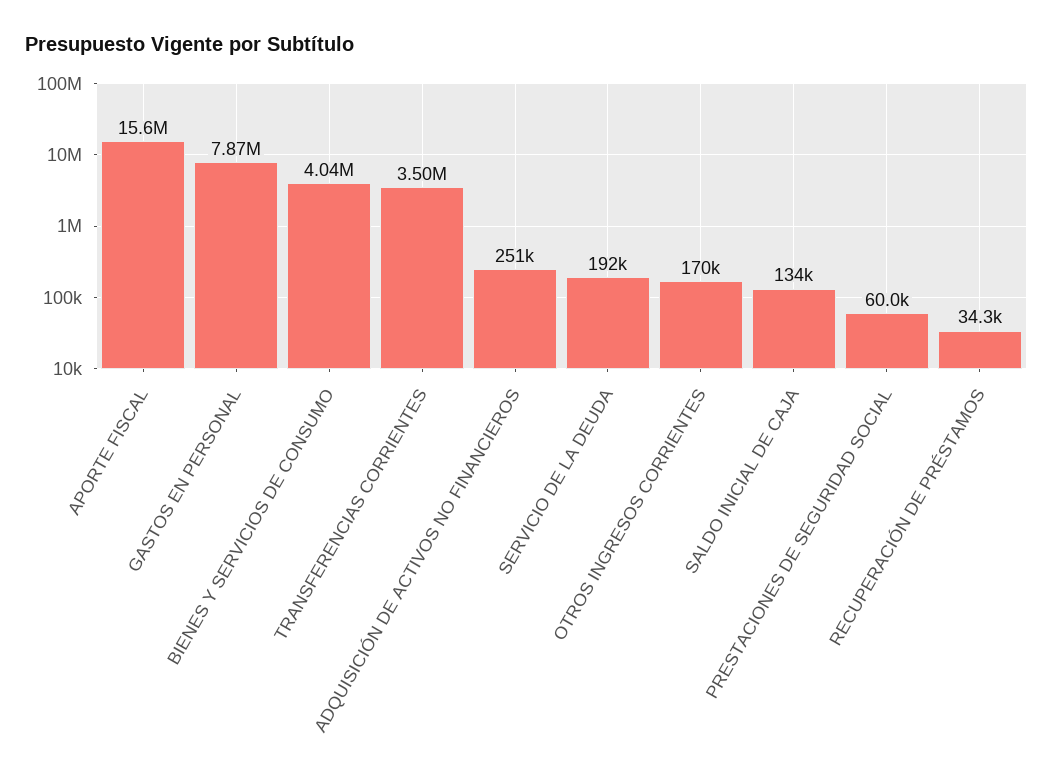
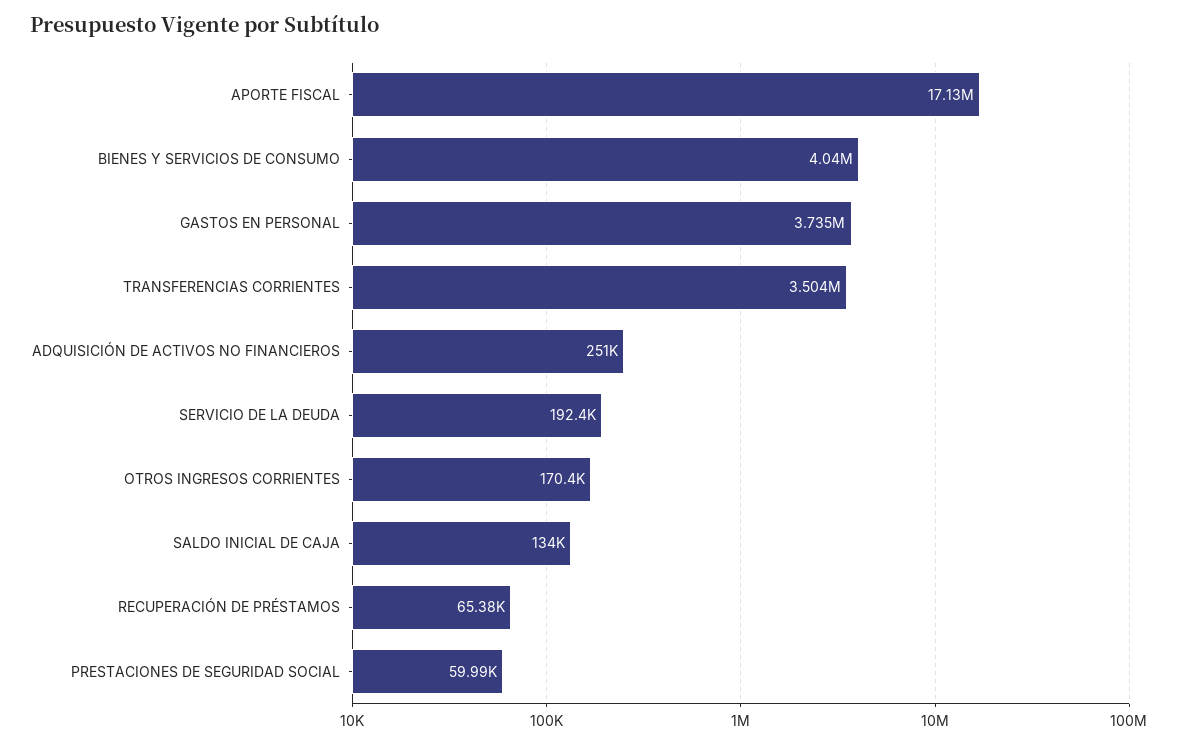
APORTE FISCAL: 15600000 -> 17130000
GASTOS EN PERSONAL: 7870000 -> 3735000
RECUPERACIÓN DE PRÉSTAMOS: 34300 -> 65380

